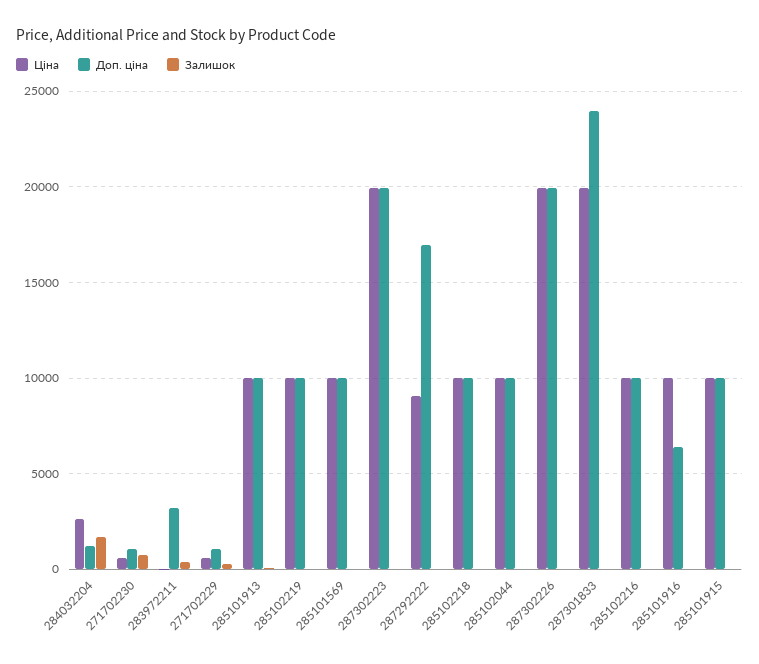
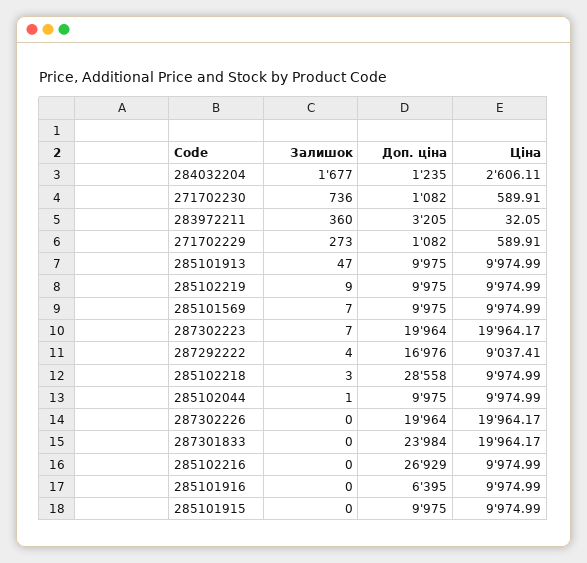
Доп. ціна, 285102218: 10000 -> 28558
Доп. ціна, 285102216: 10000 -> 26929

